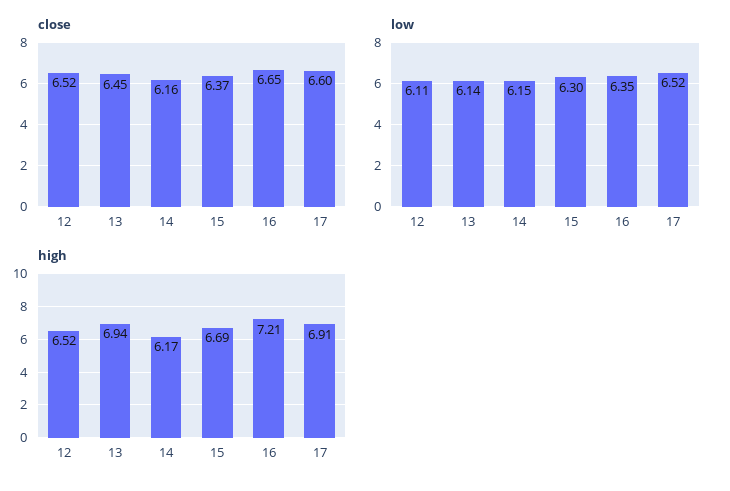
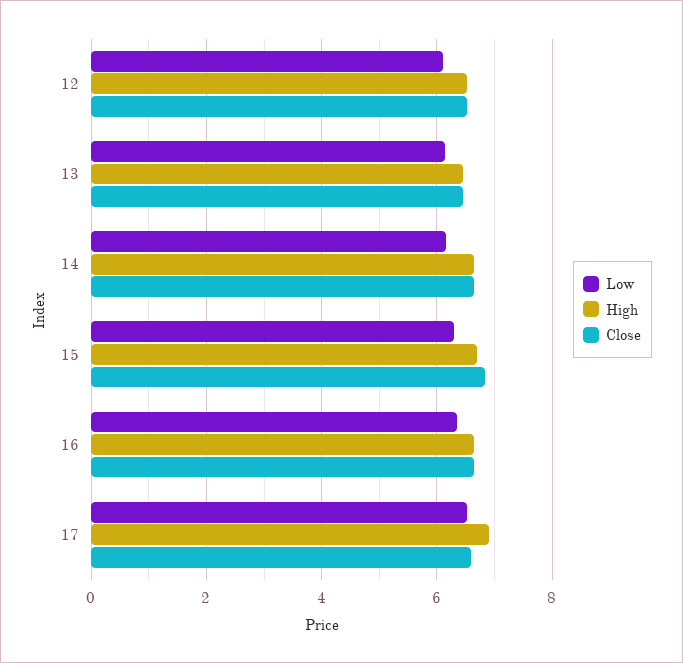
close, 14: 6.16 -> 6.6
close, 15: 6.37 -> 6.8
high, 13: 6.94 -> 6.4
high, 14: 6.17 -> 6.6
high, 16: 7.21 -> 6.6

